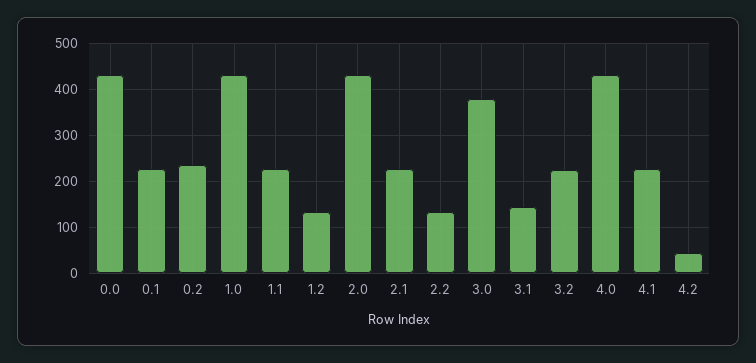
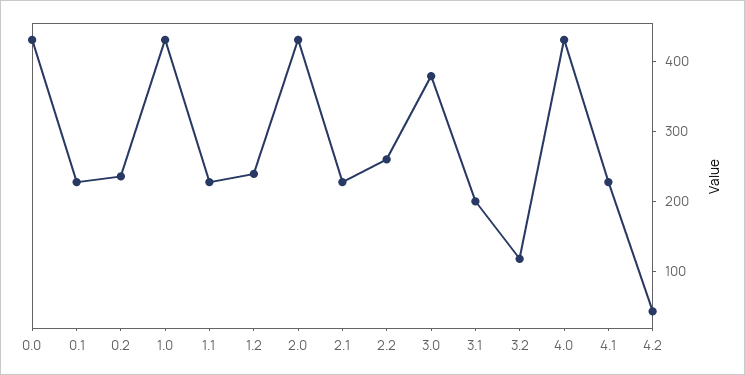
1.2: 140 -> 240
2.2: 140 -> 260
3.1: 140 -> 200
3.2: 220 -> 120

